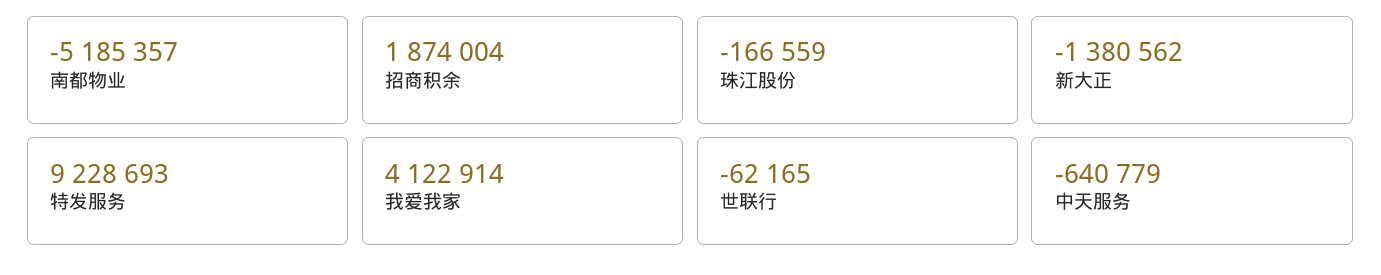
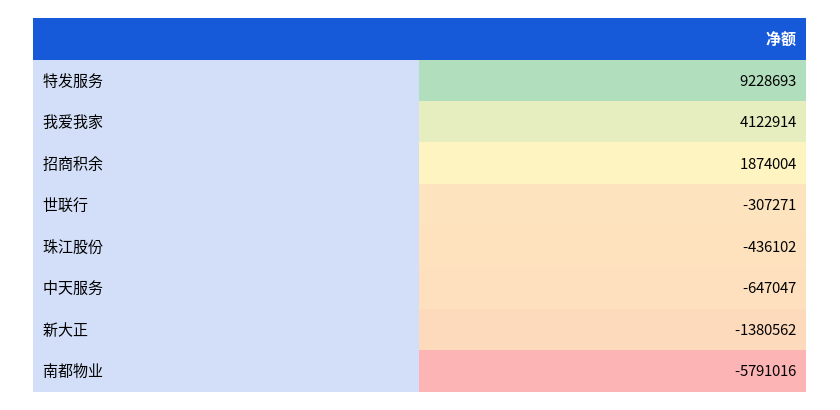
南都物业: -5185357 -> -5791016
珠江股份: -166559 -> -436102
世联行: -62165 -> -307271
中天服务: -640779 -> -647047

